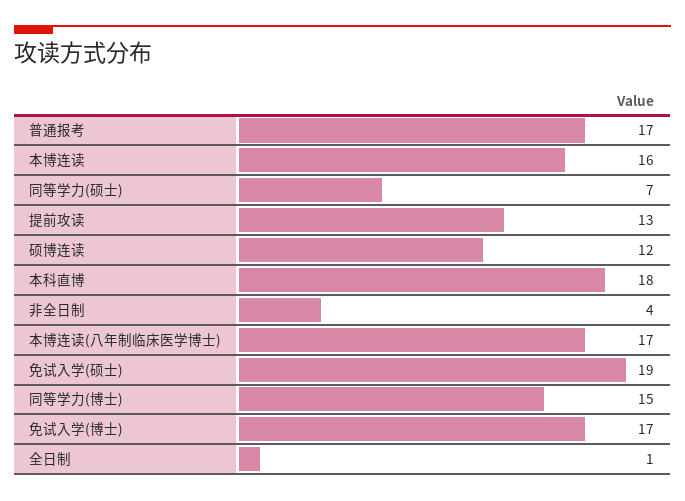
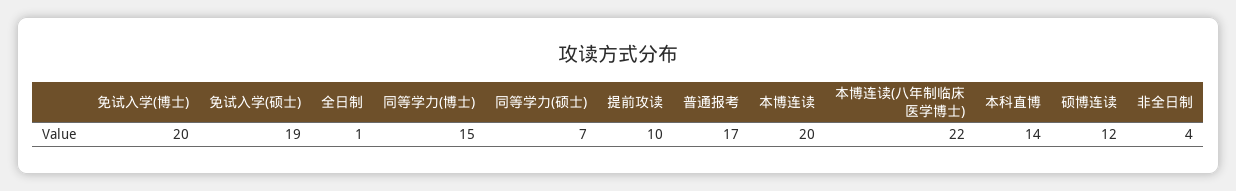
本博连读: 16 -> 20
提前攻读: 13 -> 10
本科直博: 18 -> 14
本博连读(八年制临床医学博士): 17 -> 22
免试入学(博士): 17 -> 20

